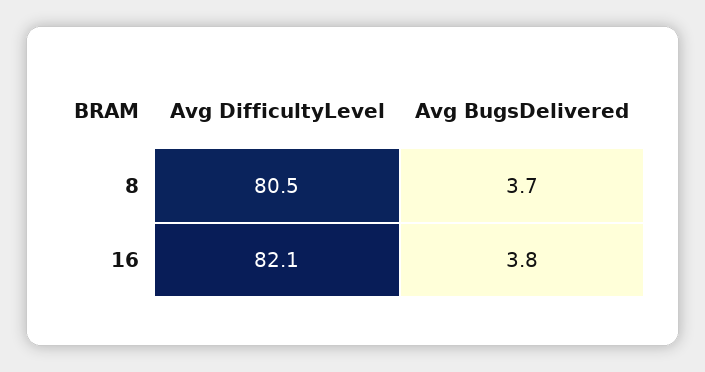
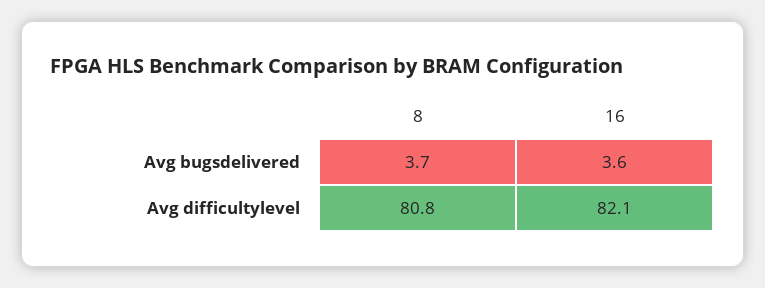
Avg DifficultyLevel, 8: 80.5 -> 80.8
Avg BugsDelivered, 16: 3.8 -> 3.6

